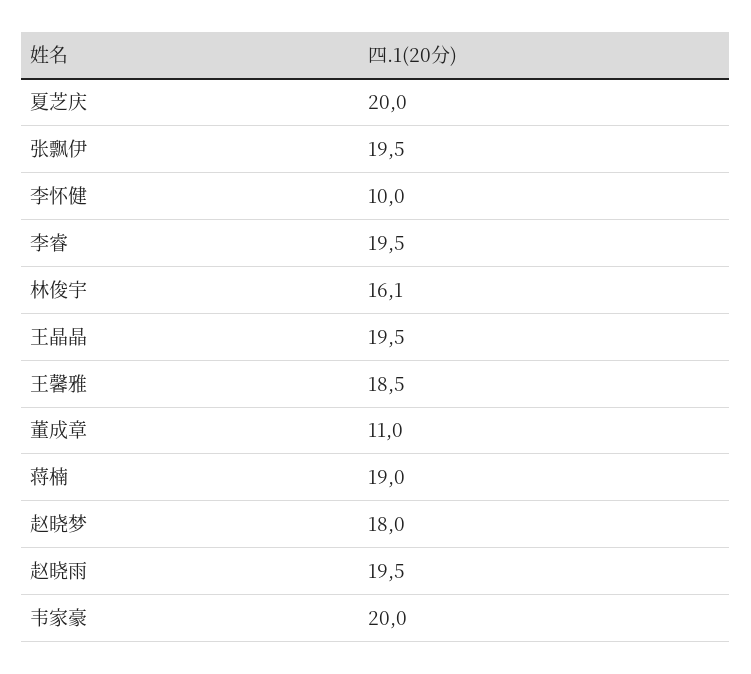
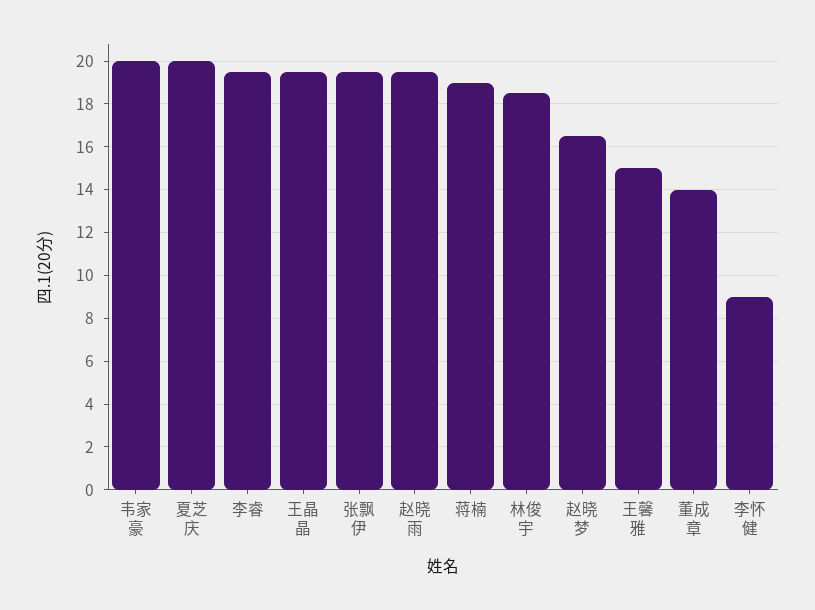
李怀健: 10 -> 9
林俊宇: 16.1 -> 18.5
王馨雅: 18.5 -> 15
董成章: 11 -> 14
赵晓梦: 18 -> 16.5

